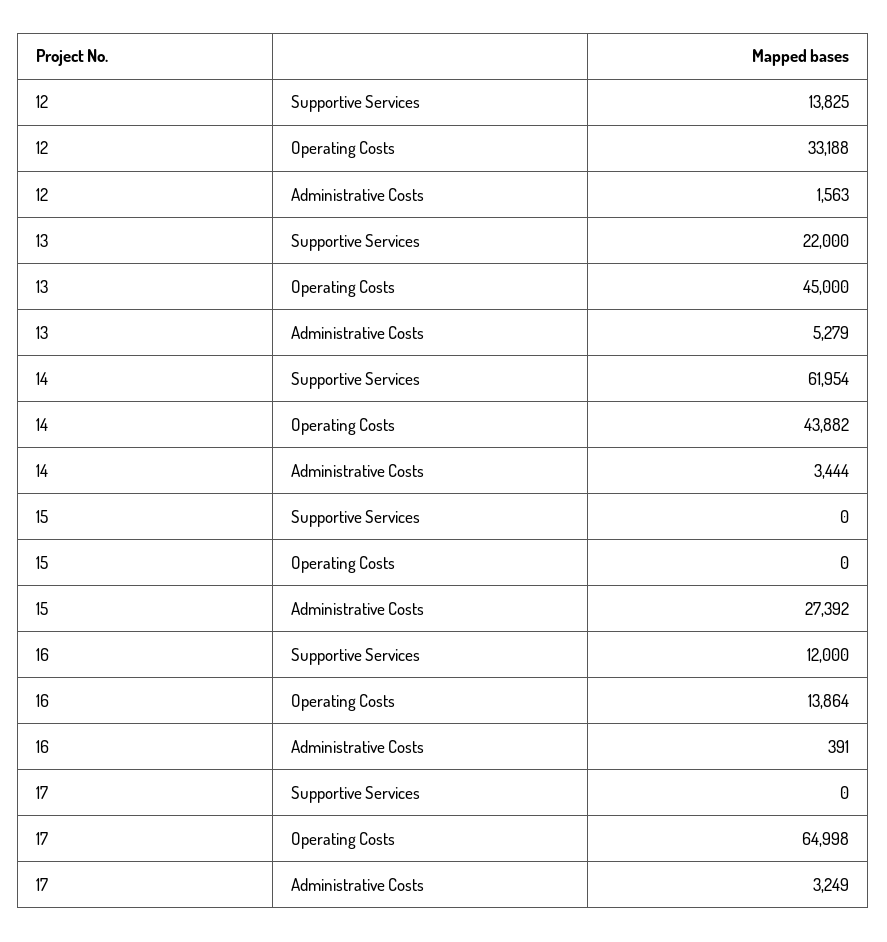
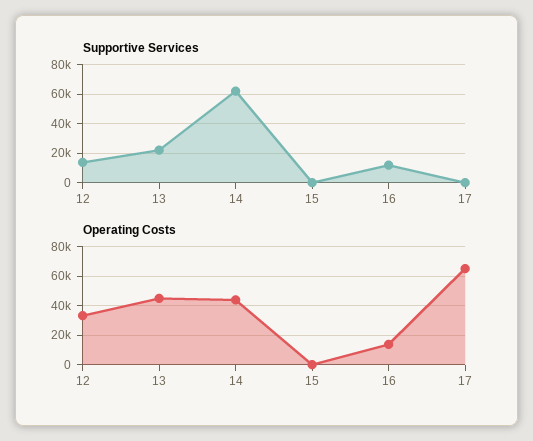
Administrative Costs, 12: 1563 -> none
Administrative Costs, 13: 5279 -> none
Administrative Costs, 14: 3444 -> none
Administrative Costs, 15: 27392 -> none
Administrative Costs, 16: 391 -> none
Administrative Costs, 17: 3249 -> none

